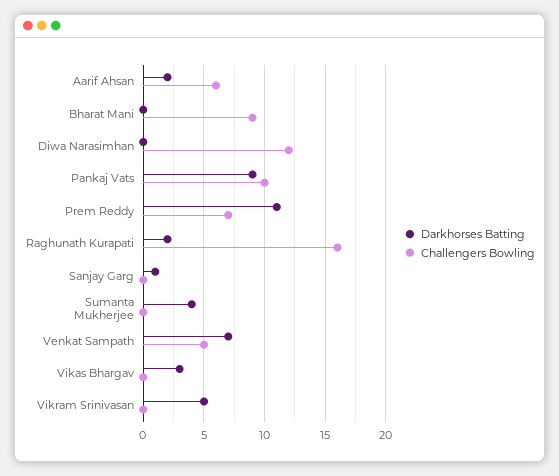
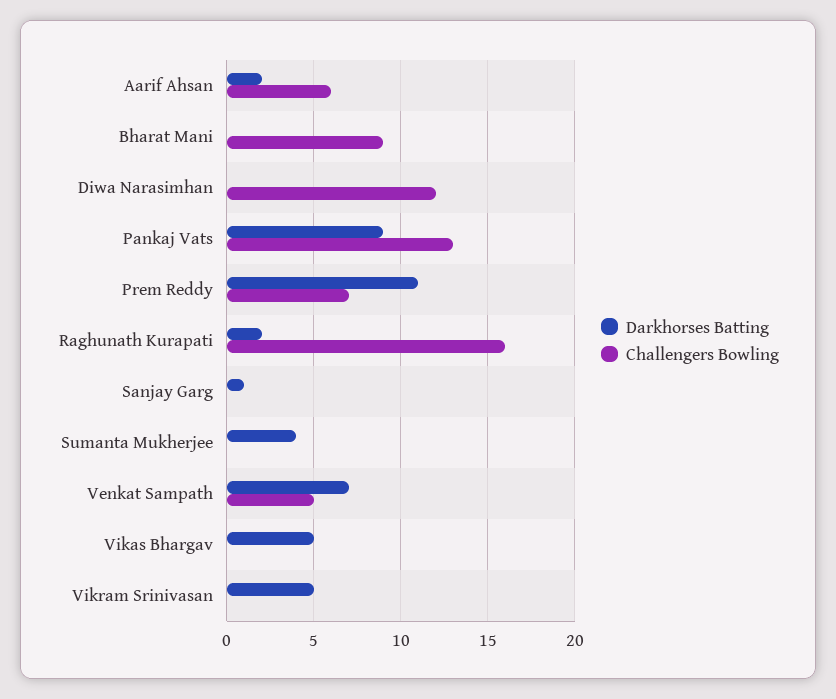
Challengers Bowling, Pankaj Vats: 10 -> 13
Darkhorses Batting, Vikas Bhargav: 3 -> 5

